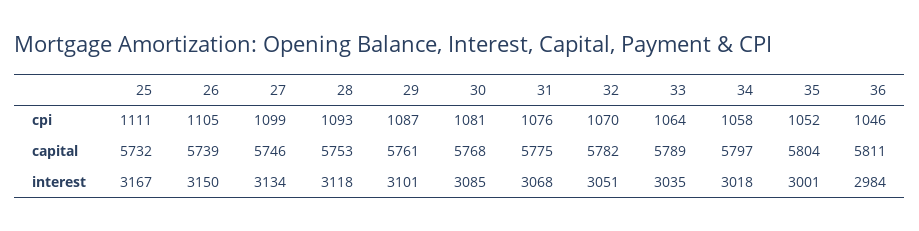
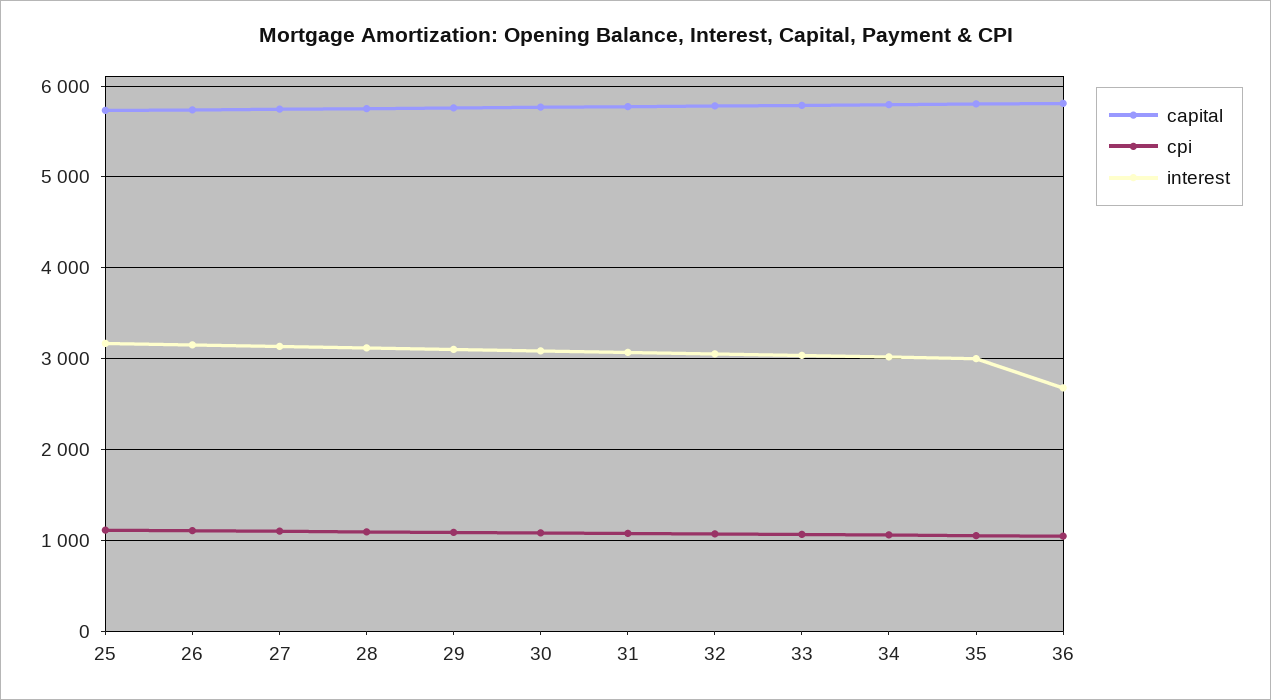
interest, 36: 2984 -> 2700

